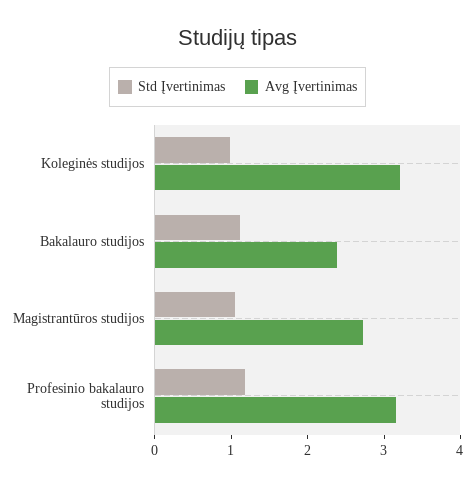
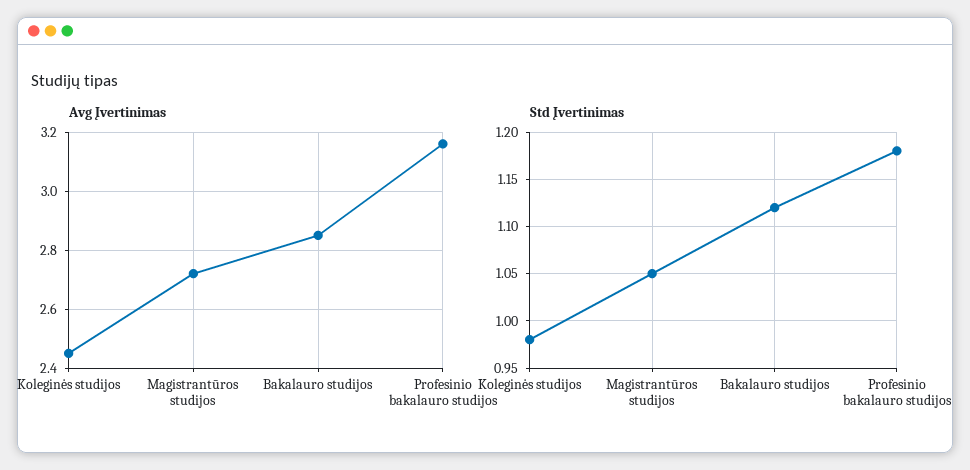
Avg Įvertinimas, Koleginės studijos: 3.2 -> 2.45
Avg Įvertinimas, Bakalauro studijos: 2.4 -> 2.85

